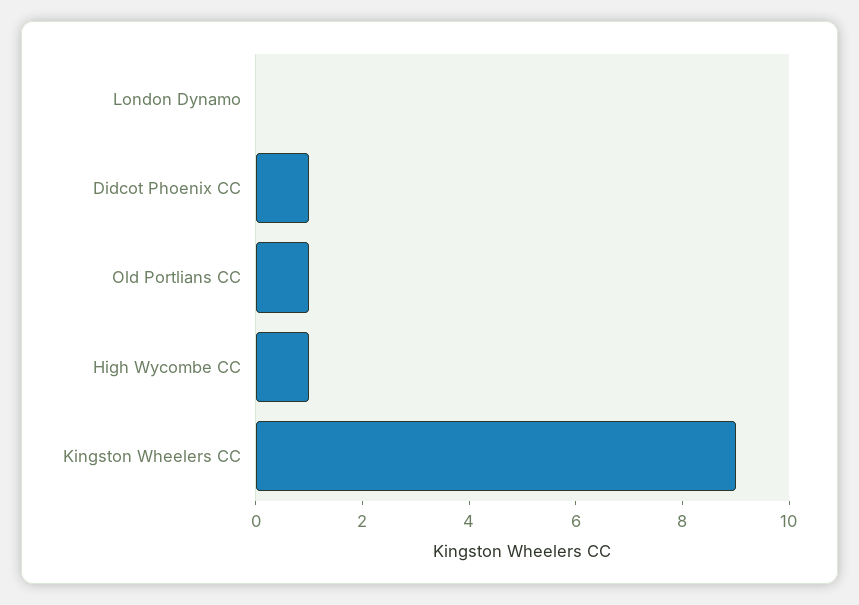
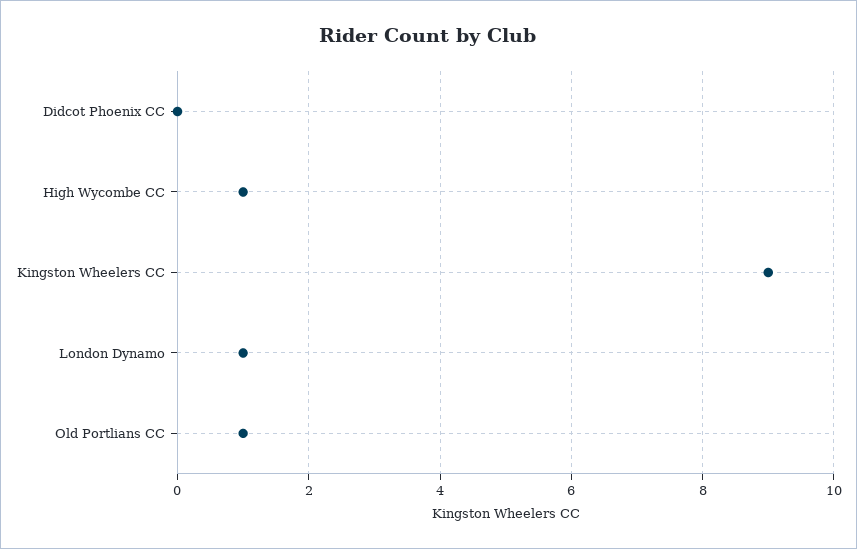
London Dynamo: 0 -> 1
Didcot Phoenix CC: 1 -> 0

